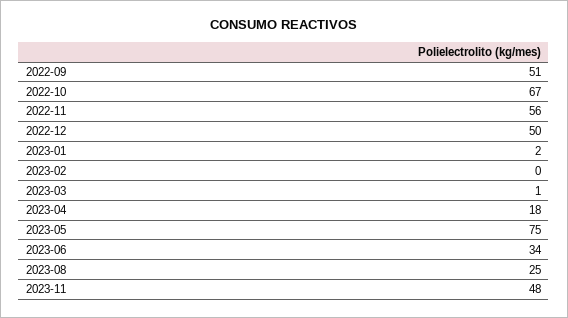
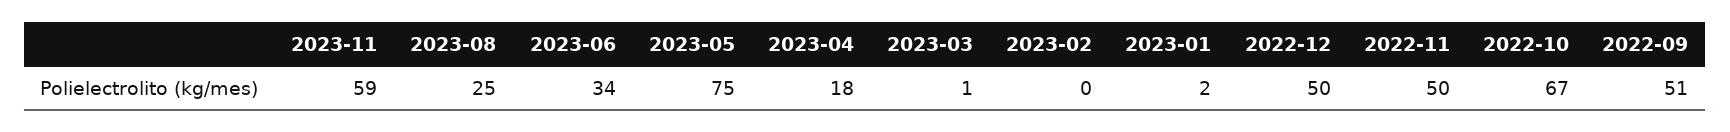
2022-11: 56 -> 50
2023-11: 48 -> 59

